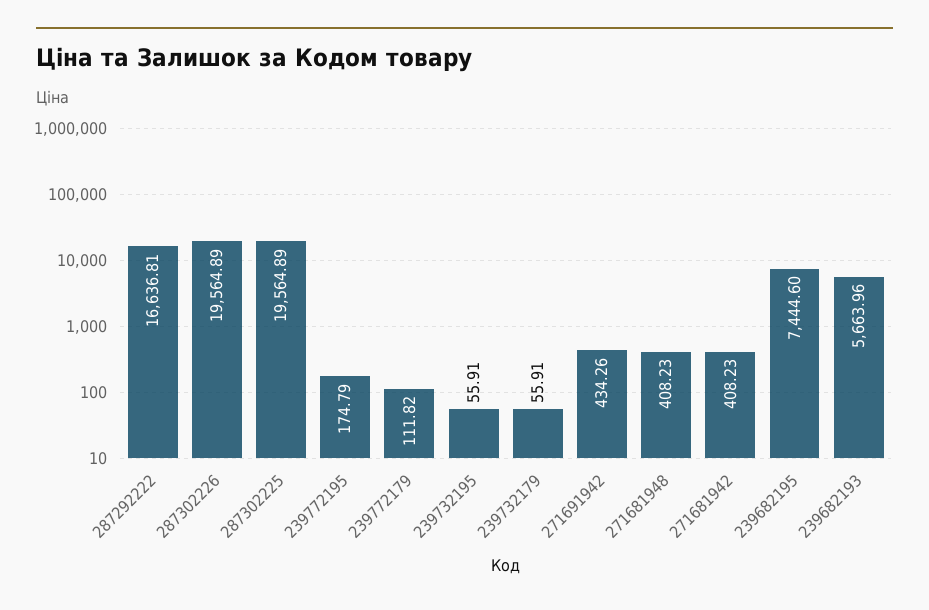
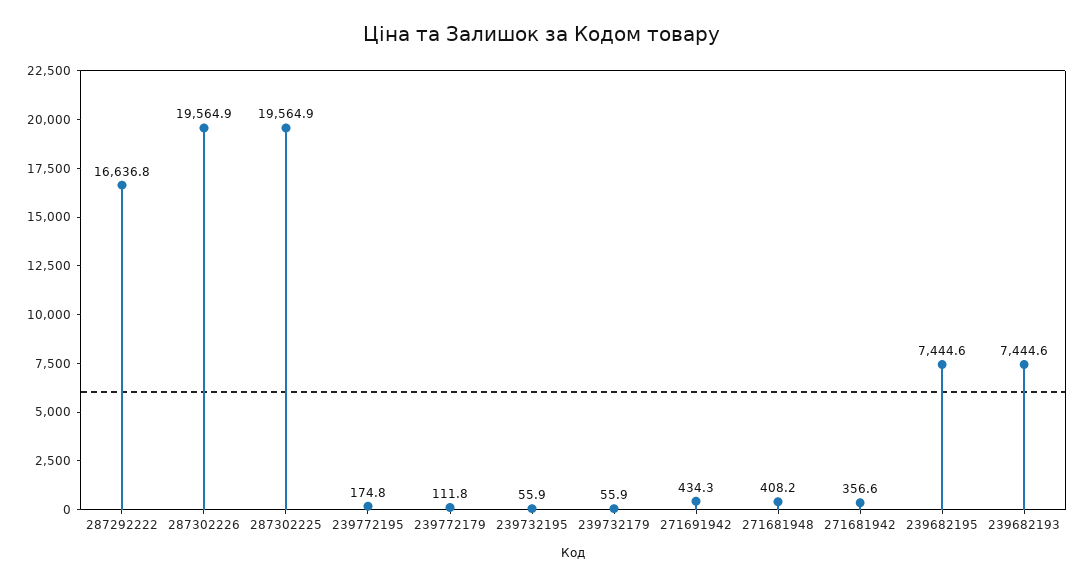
271681942: 408.23 -> 356.6
239682193: 5663.96 -> 7444.6

